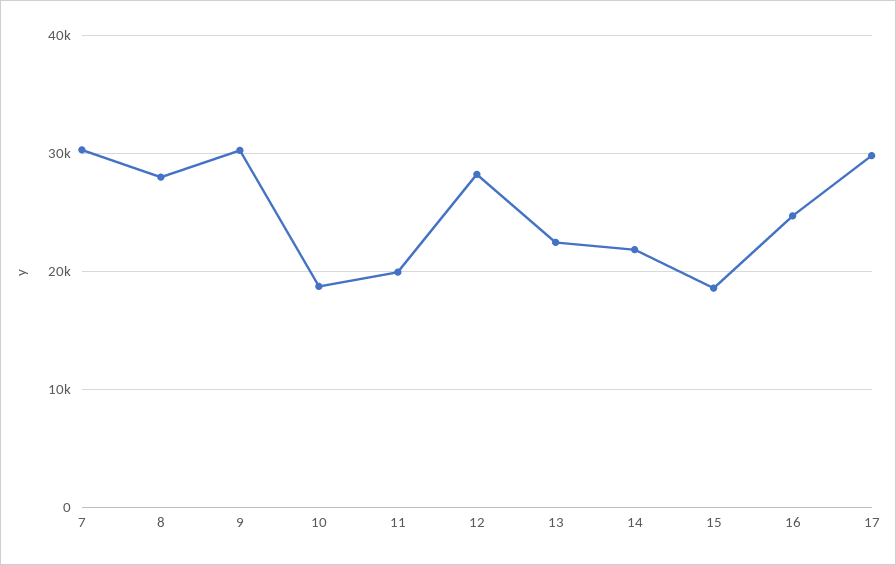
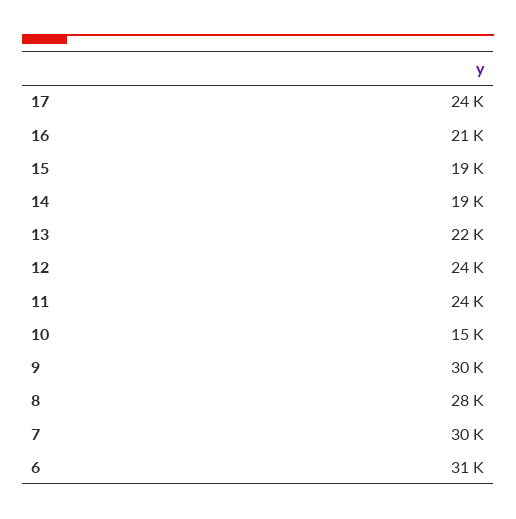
10: 19000 -> 15000
11: 20000 -> 24000
12: 28000 -> 24000
14: 22000 -> 19000
16: 25000 -> 21000
17: 30000 -> 24000
6: none -> 31000

